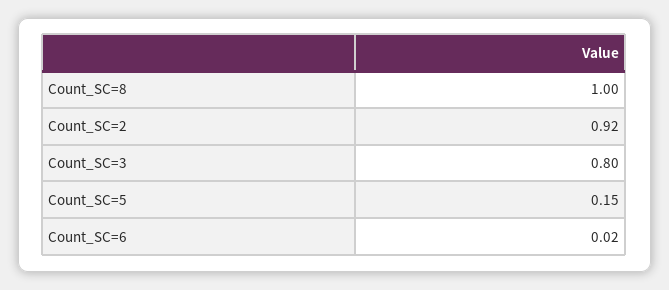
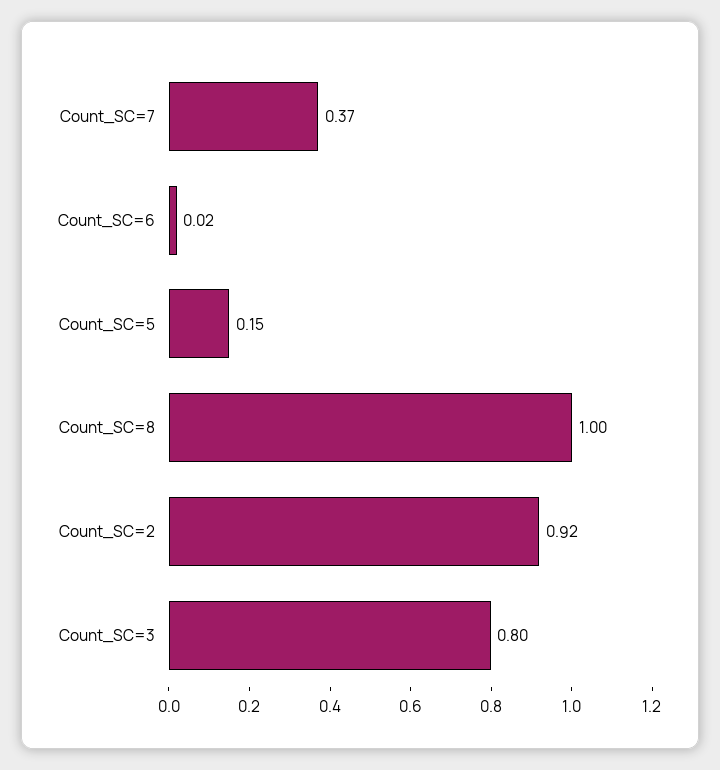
Count_SC=7: none -> 0.37

